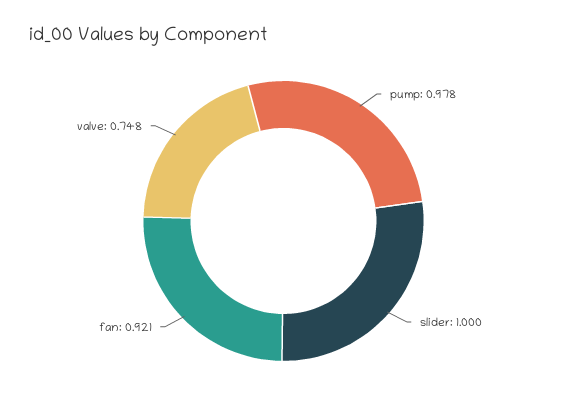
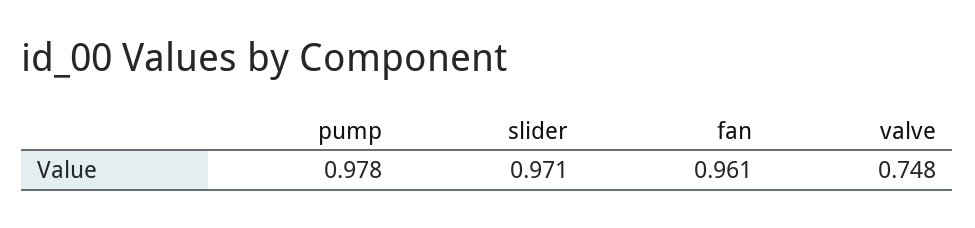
slider: 1 -> 0.971
fan: 0.921 -> 0.961

